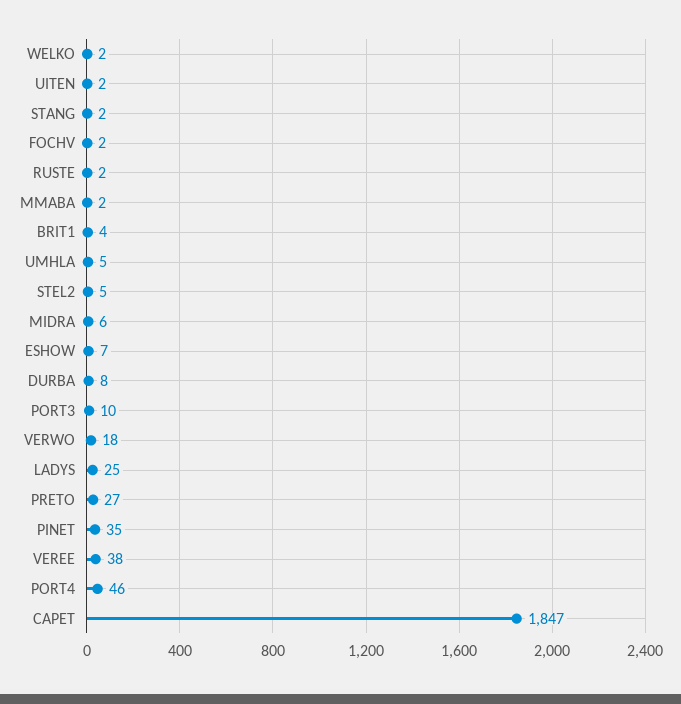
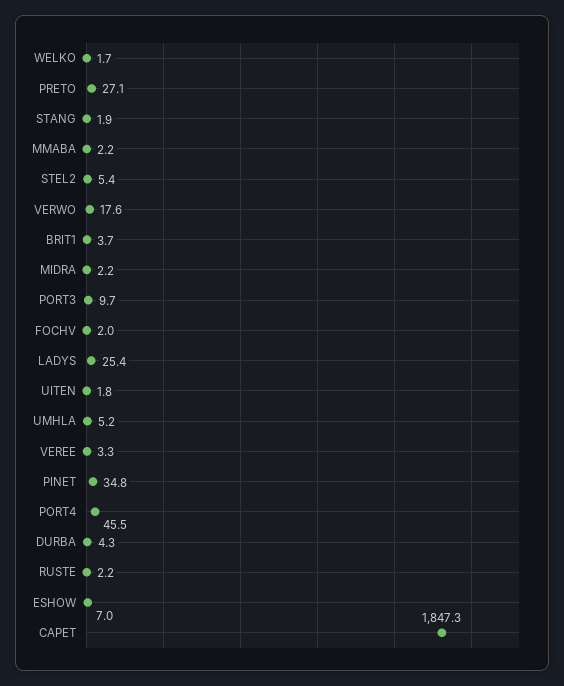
MIDRA: 6 -> 2.2
DURBA: 8 -> 4.3
VEREE: 38 -> 3.3

